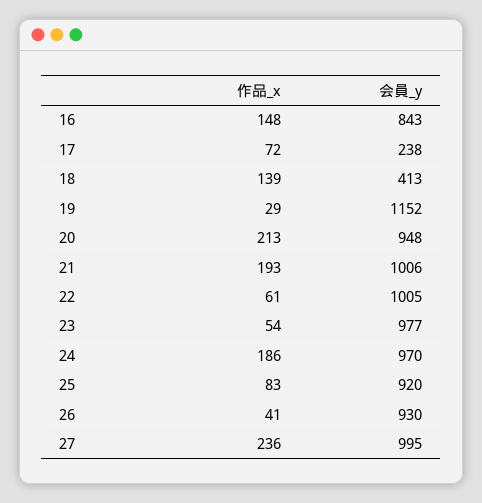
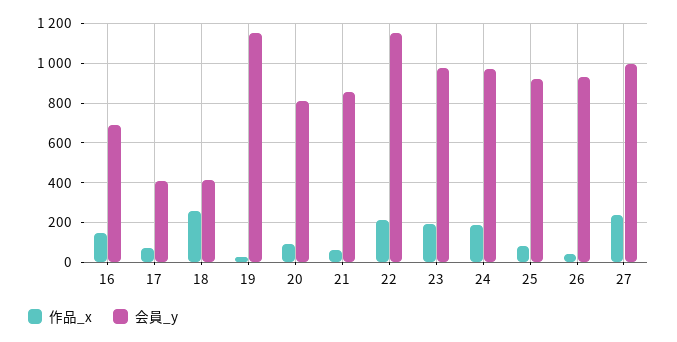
会員_y, 16: 843 -> 700
会員_y, 17: 238 -> 400
作品_x, 18: 139 -> 250
作品_x, 20: 213 -> 100
会員_y, 20: 948 -> 800
作品_x, 21: 193 -> 50
会員_y, 21: 1006 -> 850
作品_x, 22: 61 -> 200
会員_y, 22: 1005 -> 1150
作品_x, 23: 54 -> 200

